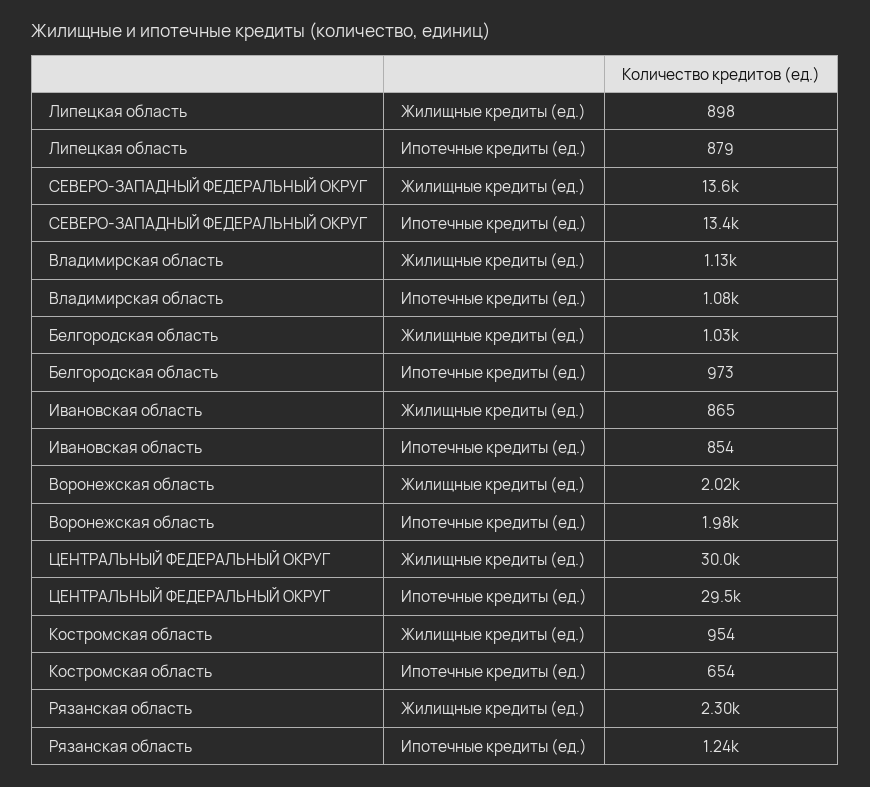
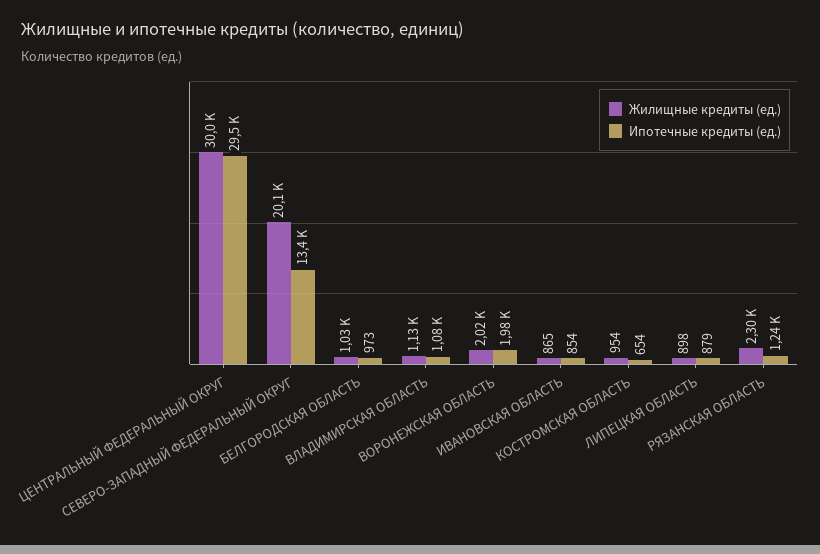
Жилищные кредиты (ед.), СЕВЕРО-ЗАПАДНЫЙ ФЕДЕРАЛЬНЫЙ ОКРУГ: 13600 -> 20100

